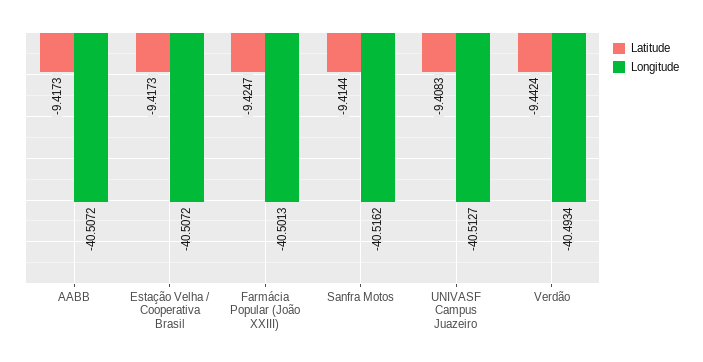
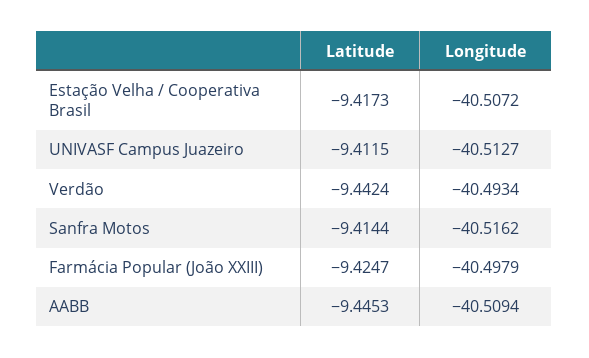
Latitude, AABB: -9.4173 -> -9.4453
Longitude, AABB: -40.5072 -> -40.5094
Longitude, Farmácia Popular (João XXIII): -40.5013 -> -40.4979
Latitude, UNIVASF Campus Juazeiro: -9.4083 -> -9.4115

